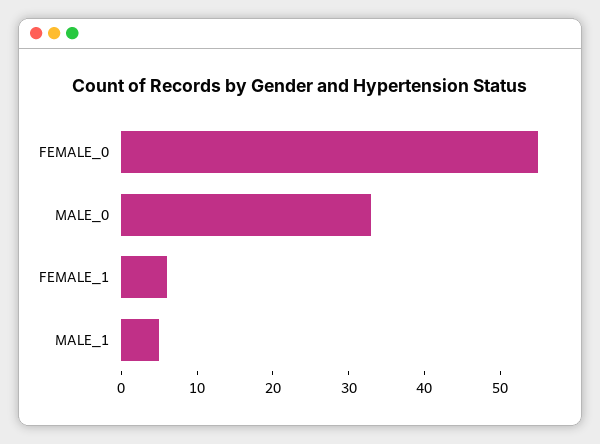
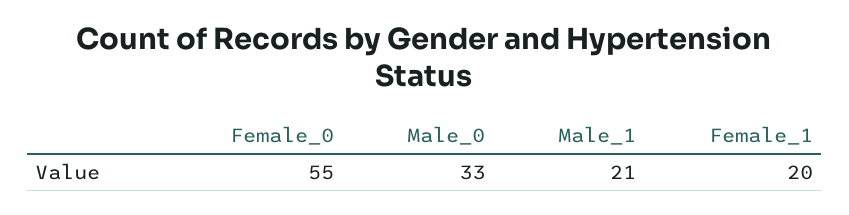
FEMALE_1: 5 -> 20
MALE_1: 5 -> 21

